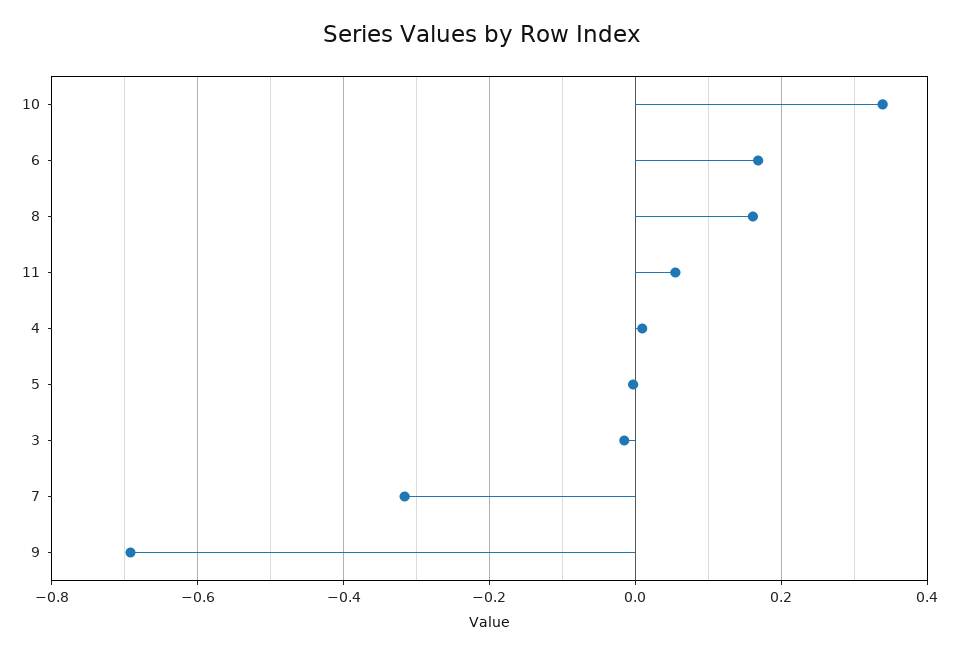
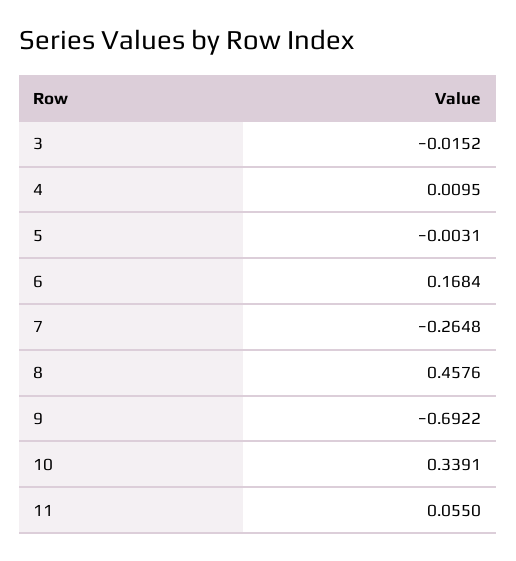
8: 0.16 -> 0.4576
7: -0.32 -> -0.2648

